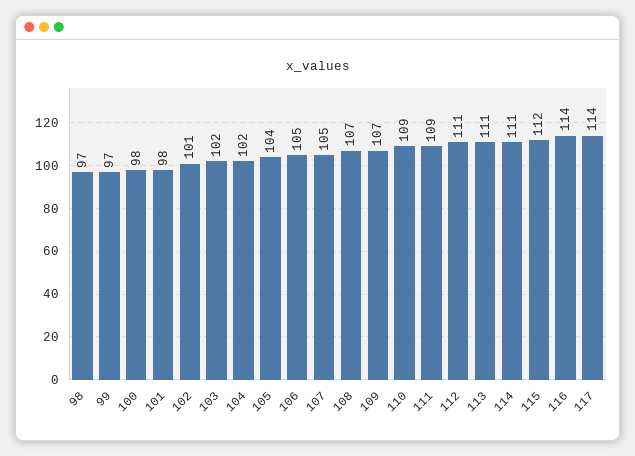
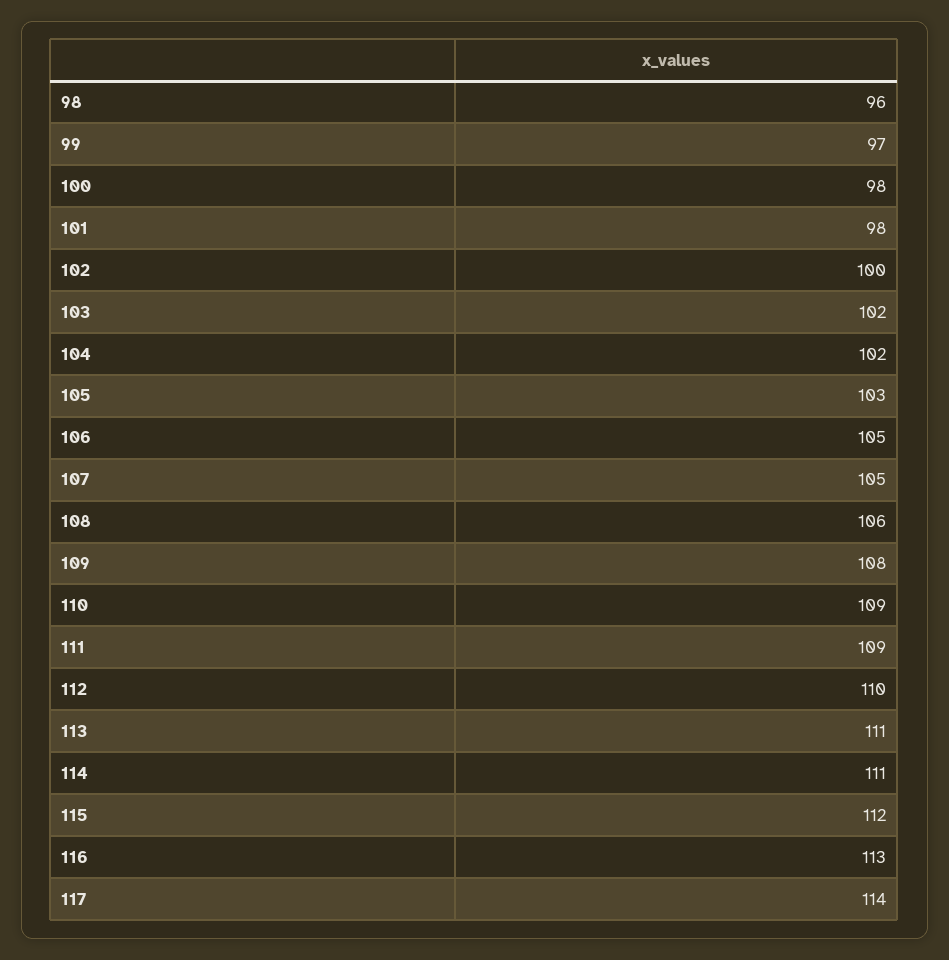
98: 97 -> 96
102: 101 -> 100
105: 104 -> 103
108: 107 -> 106
109: 107 -> 108
112: 111 -> 110
116: 114 -> 113

